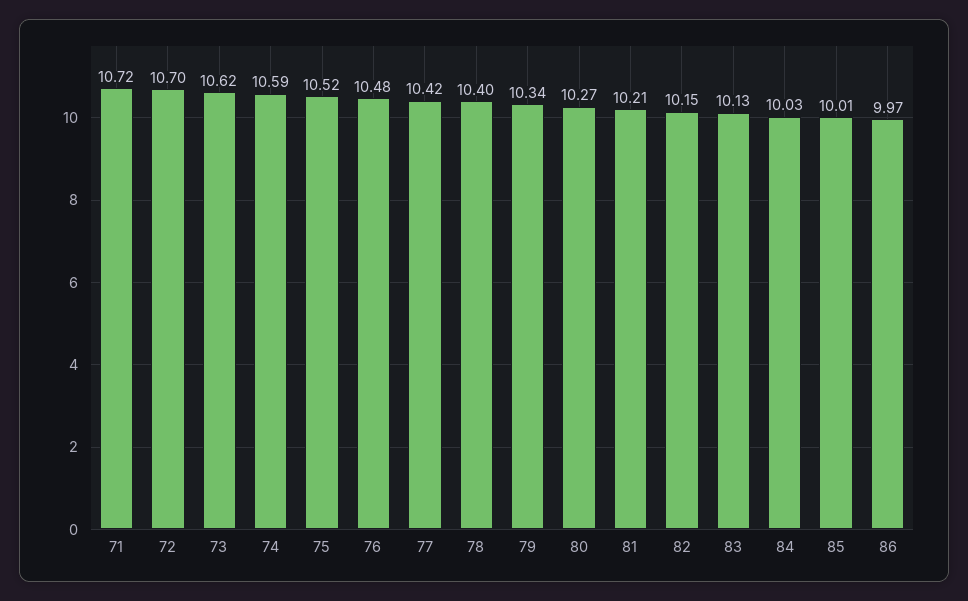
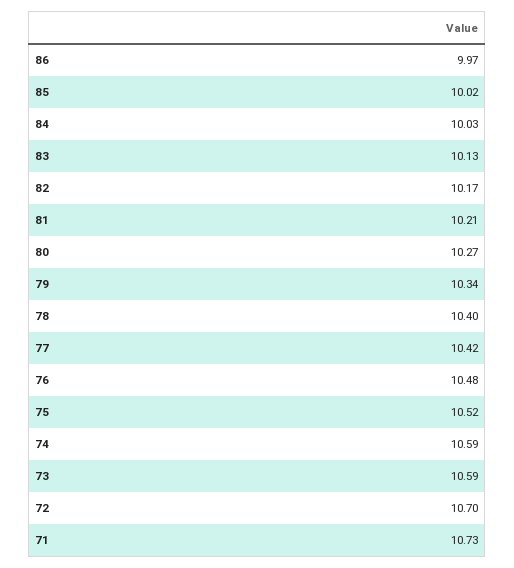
71: 10.72 -> 10.73
73: 10.62 -> 10.59
82: 10.15 -> 10.17
85: 10.01 -> 10.02

